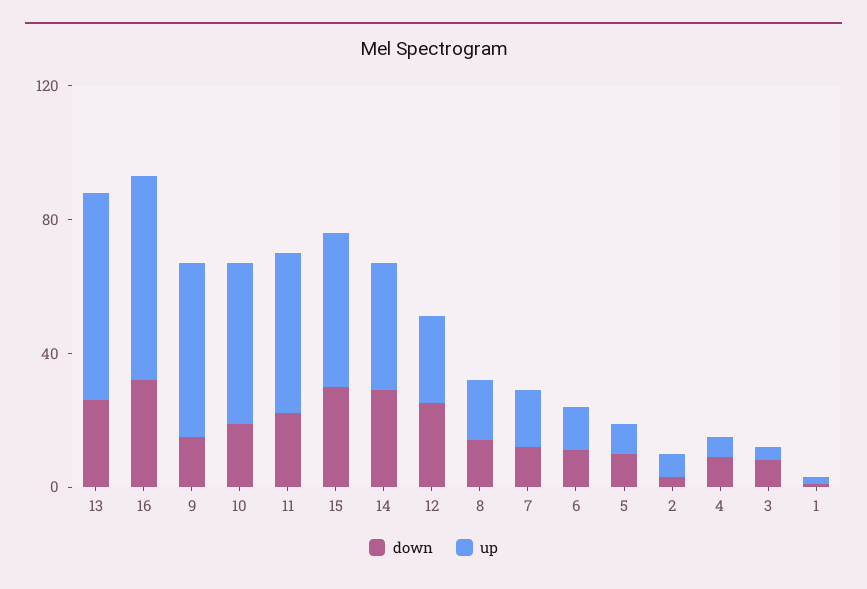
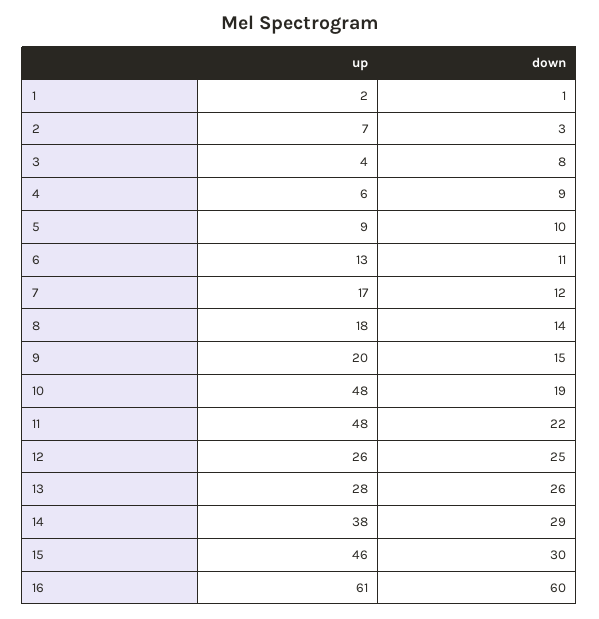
up, 13: 60 -> 28
down, 16: 30 -> 60
up, 9: 50 -> 20

